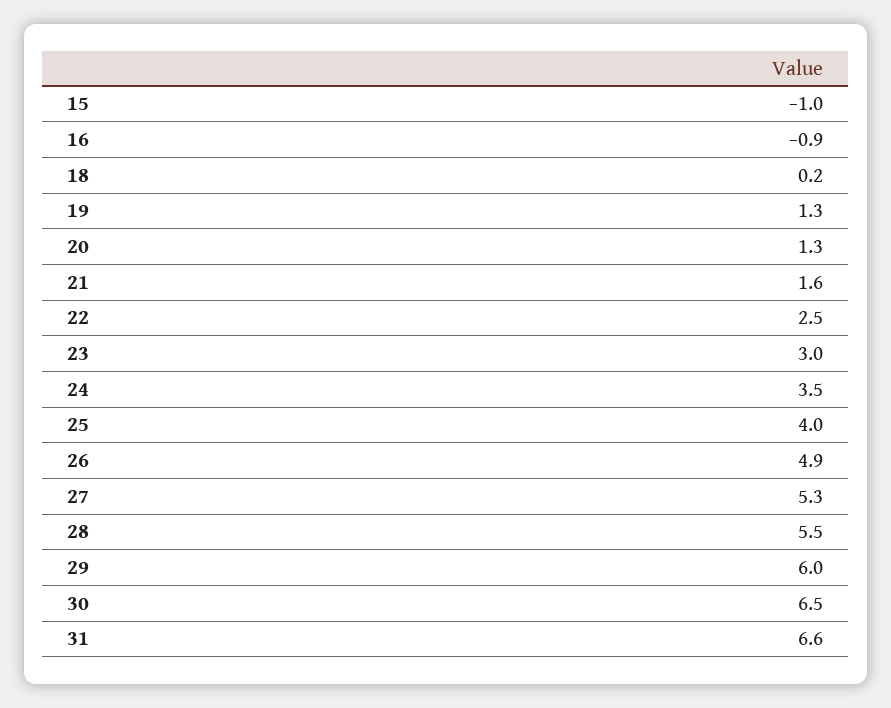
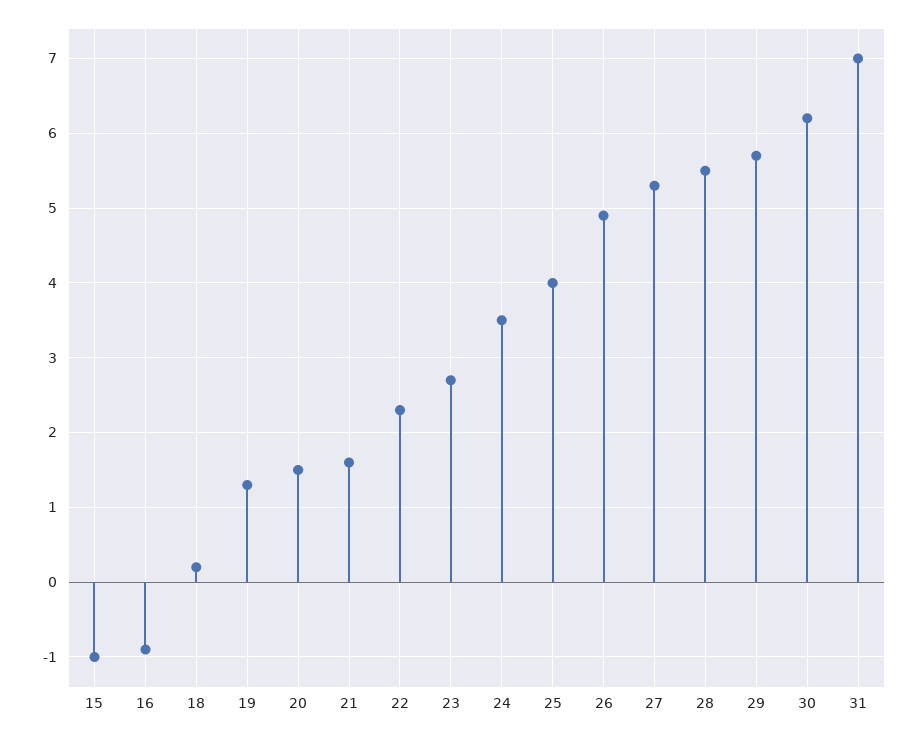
20: 1.3 -> 1.5
22: 2.5 -> 2.3
23: 3 -> 2.7
29: 6 -> 5.7
30: 6.5 -> 6.2
31: 6.6 -> 7

